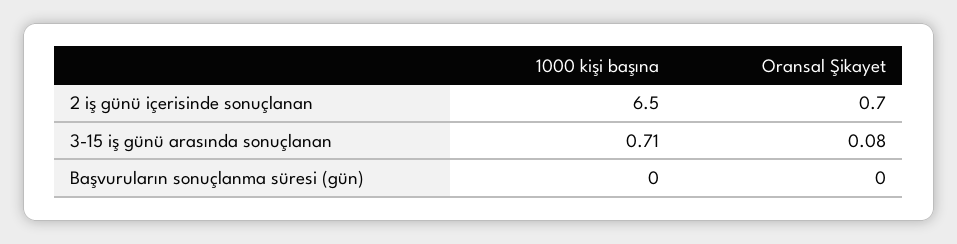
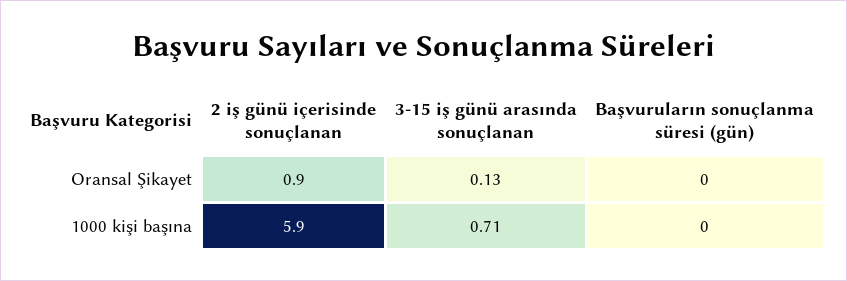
1000 kişi başına, 2 iş günü içerisinde sonuçlanan: 6.5 -> 5.9
Oransal Şikayet, 2 iş günü içerisinde sonuçlanan: 0.7 -> 0.9
Oransal Şikayet, 3-15 iş günü arasında sonuçlanan: 0.08 -> 0.13

